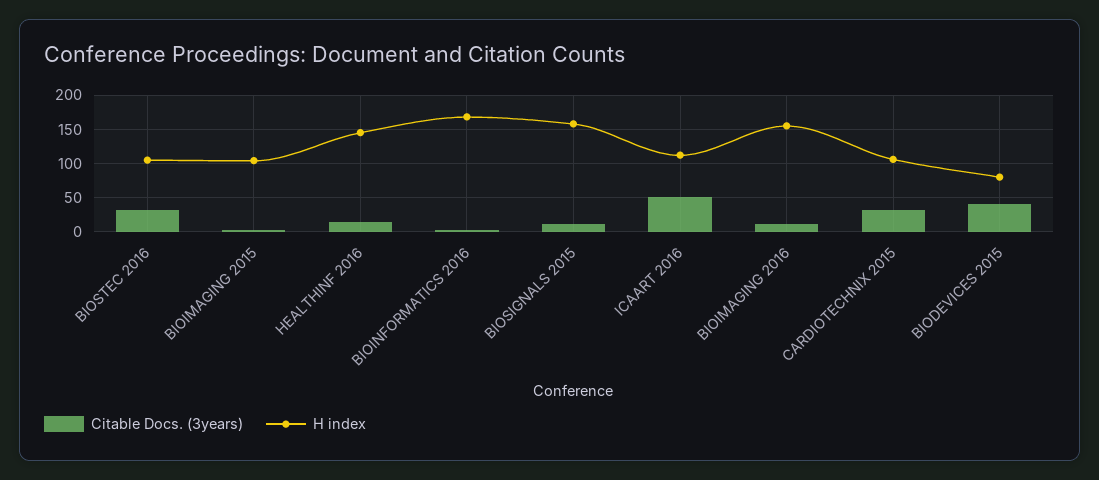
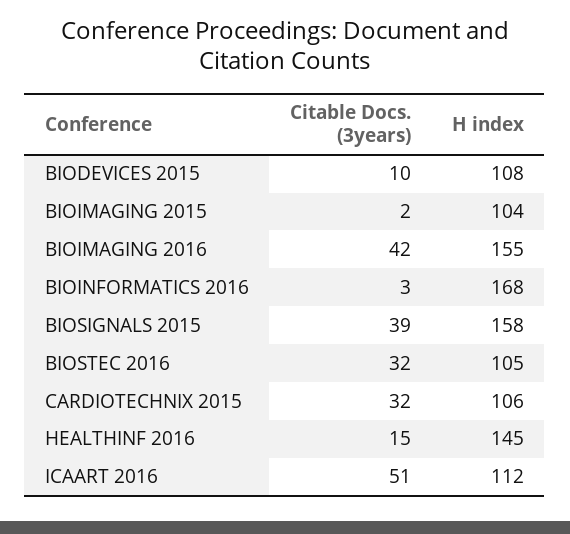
Citable Docs. (3years), BIOSIGNALS 2015: 10 -> 39
Citable Docs. (3years), BIOIMAGING 2016: 10 -> 42
Citable Docs. (3years), BIODEVICES 2015: 40 -> 10
H index, BIODEVICES 2015: 80 -> 108

